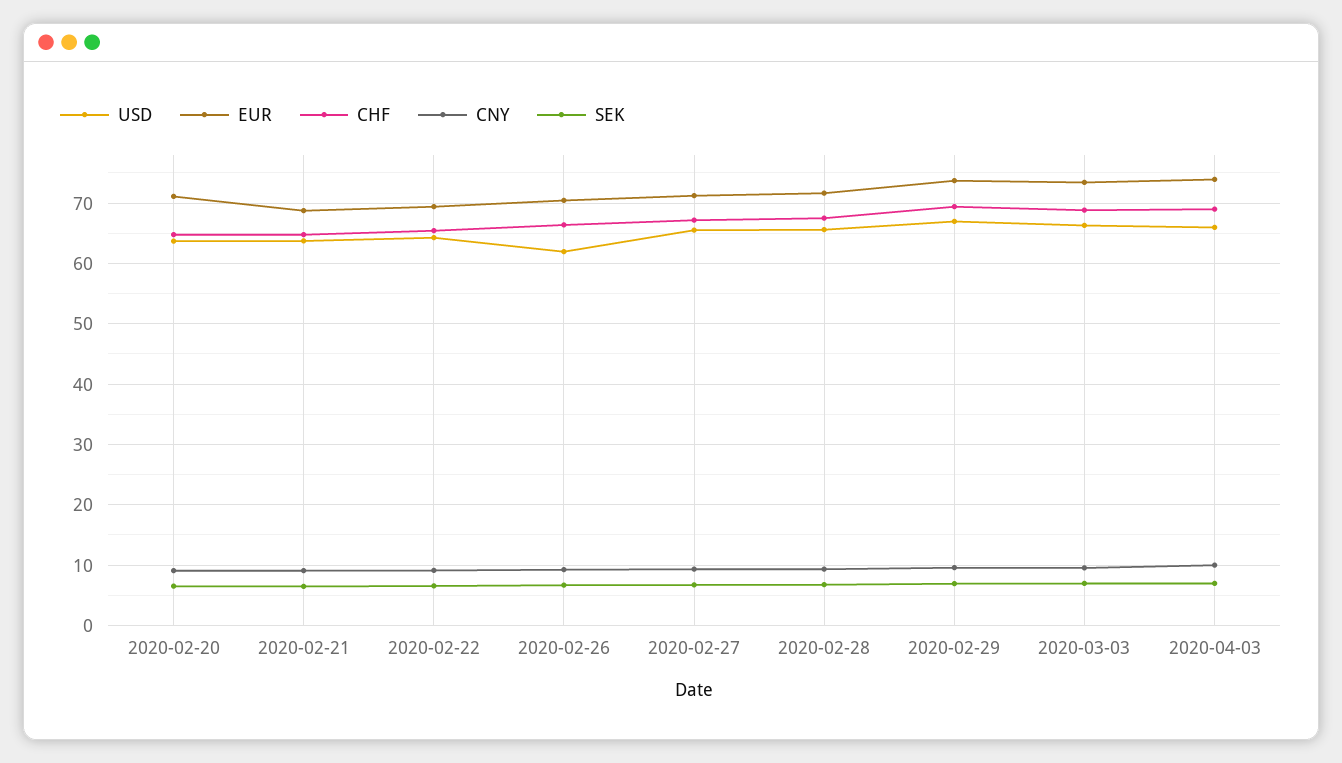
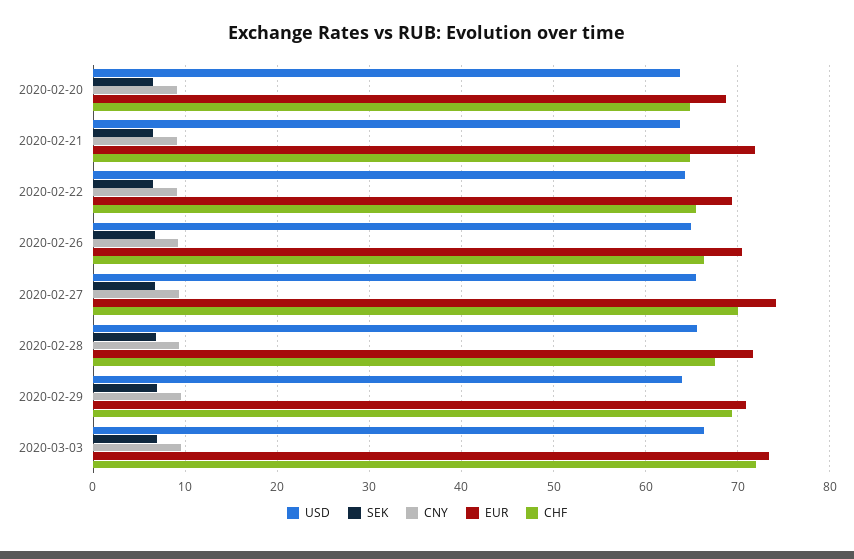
EUR, 2020-02-20: 71 -> 69
EUR, 2020-02-21: 69 -> 72
USD, 2020-02-26: 62 -> 65
EUR, 2020-02-27: 71 -> 74
CHF, 2020-02-27: 67 -> 70
USD, 2020-02-29: 67 -> 64
EUR, 2020-02-29: 74 -> 71
CHF, 2020-03-03: 69 -> 72
USD, 2020-04-03: 66 -> none
EUR, 2020-04-03: 74 -> none
CHF, 2020-04-03: 69 -> none
CNY, 2020-04-03: 10 -> none
SEK, 2020-04-03: 7 -> none

